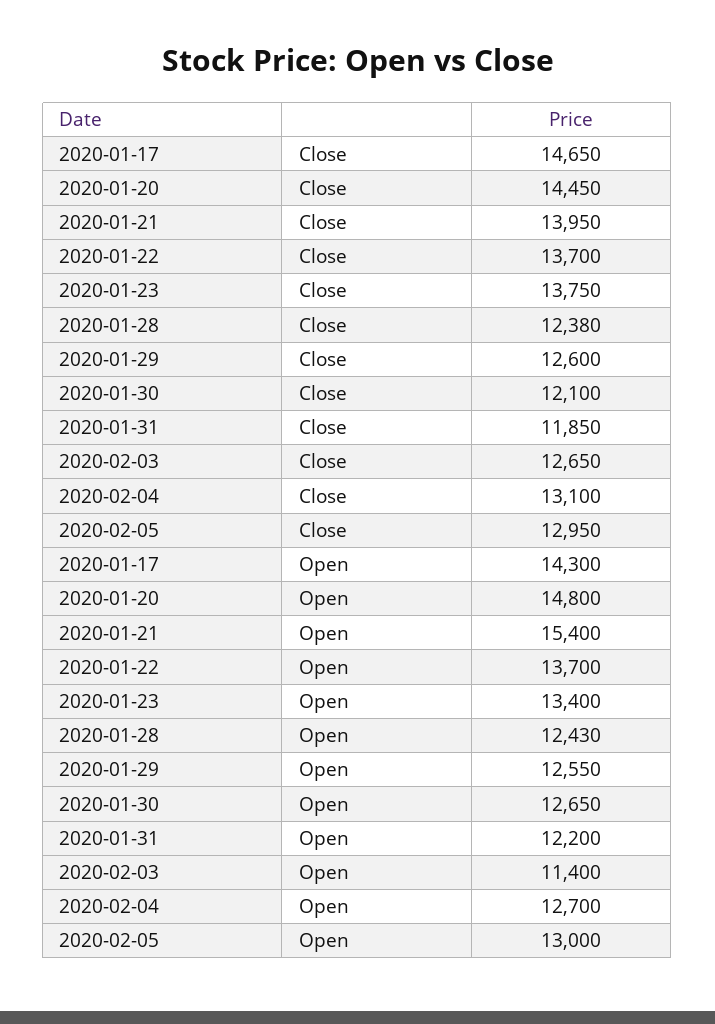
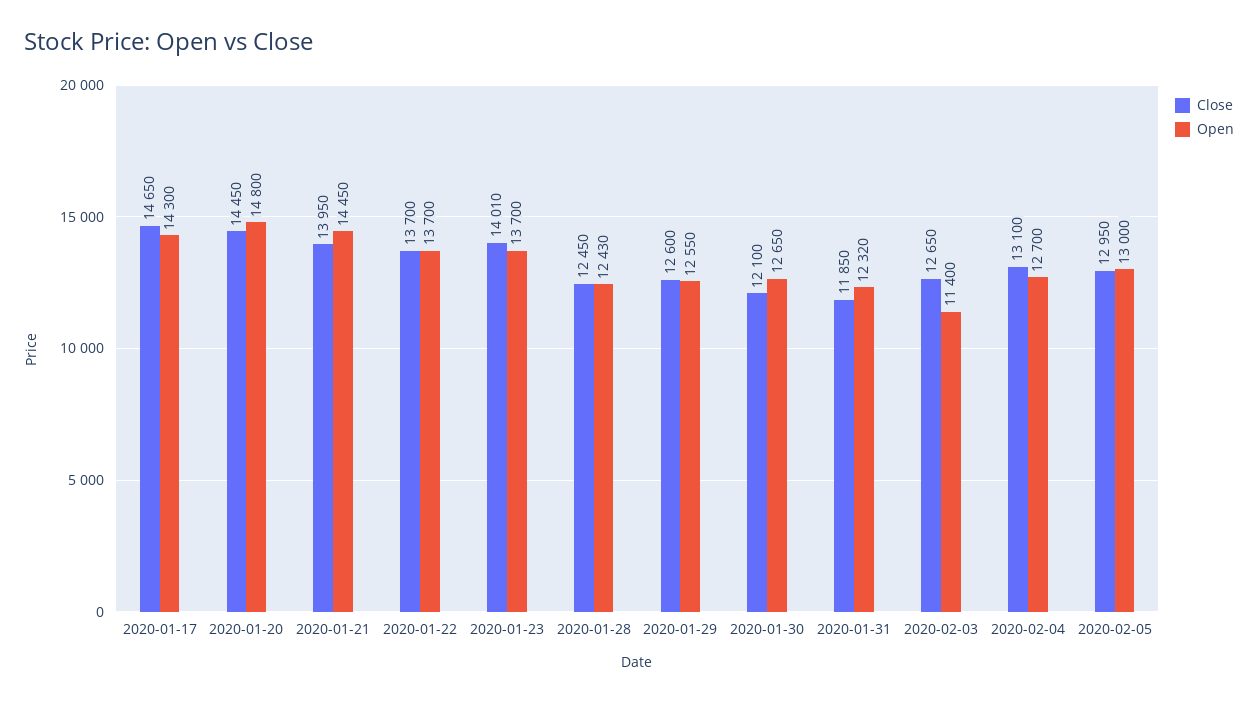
Close, 2020-01-23: 13750 -> 14010
Close, 2020-01-28: 12380 -> 12450
Open, 2020-01-21: 15400 -> 14450
Open, 2020-01-23: 13400 -> 13700
Open, 2020-01-31: 12200 -> 12320

